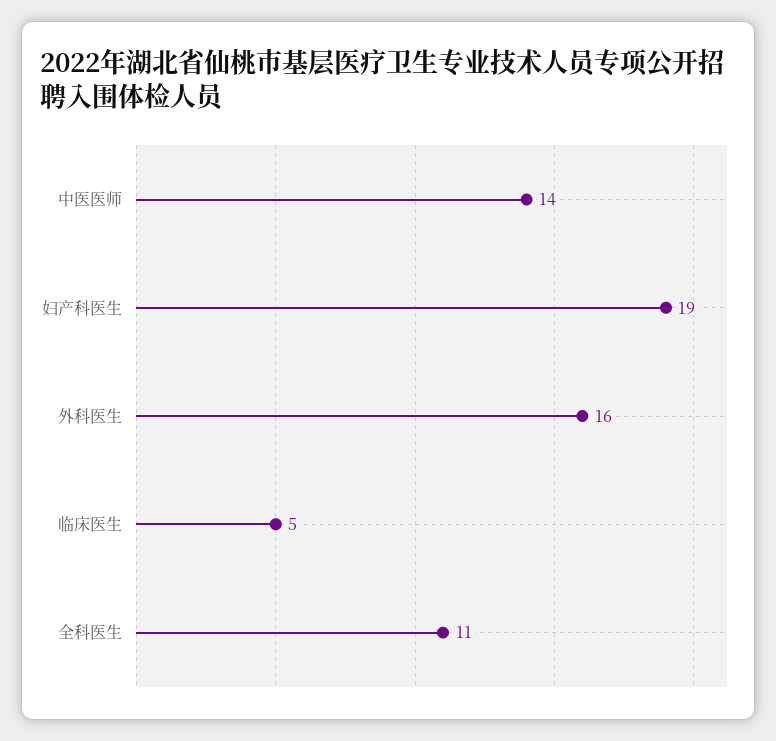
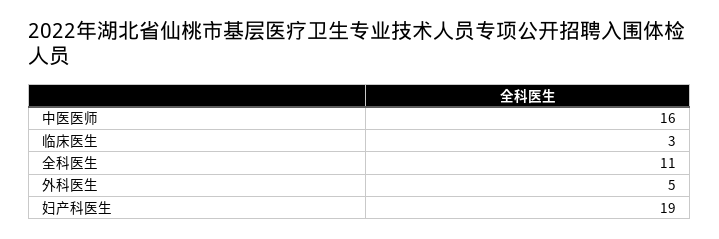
中医医师: 14 -> 16
外科医生: 16 -> 5
临床医生: 5 -> 3

